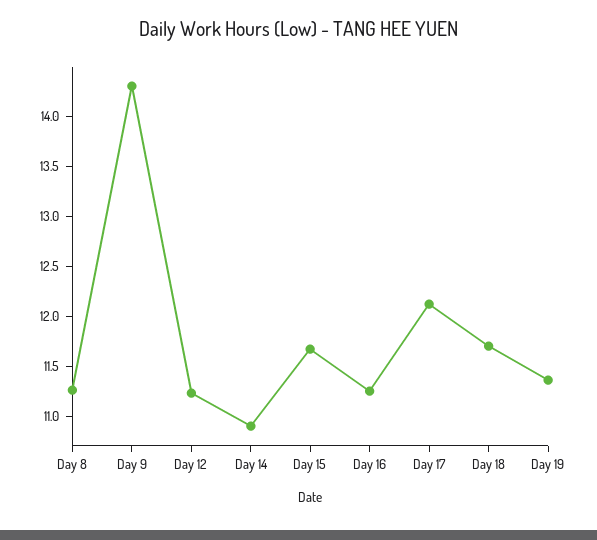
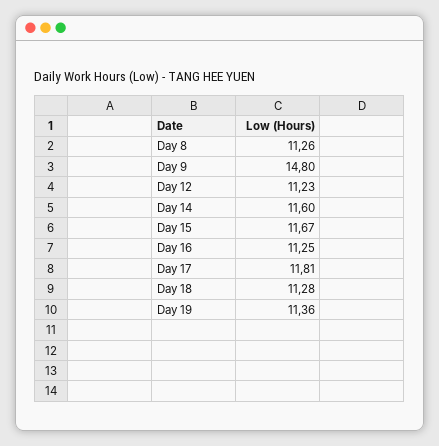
Day 9: 14.3 -> 14.8
Day 14: 10.9 -> 11.6
Day 17: 12.1 -> 11.81
Day 18: 11.7 -> 11.28

